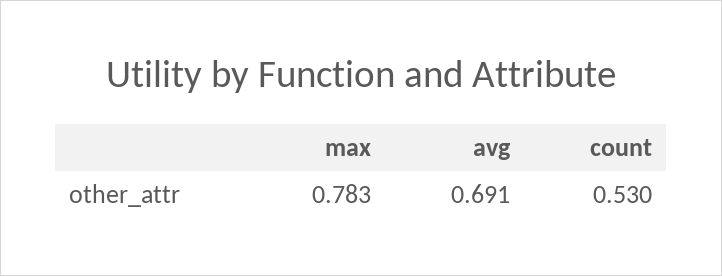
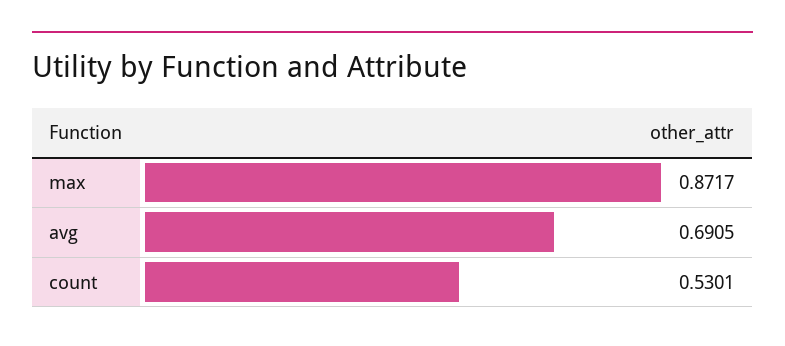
max: 0.783 -> 0.8717

